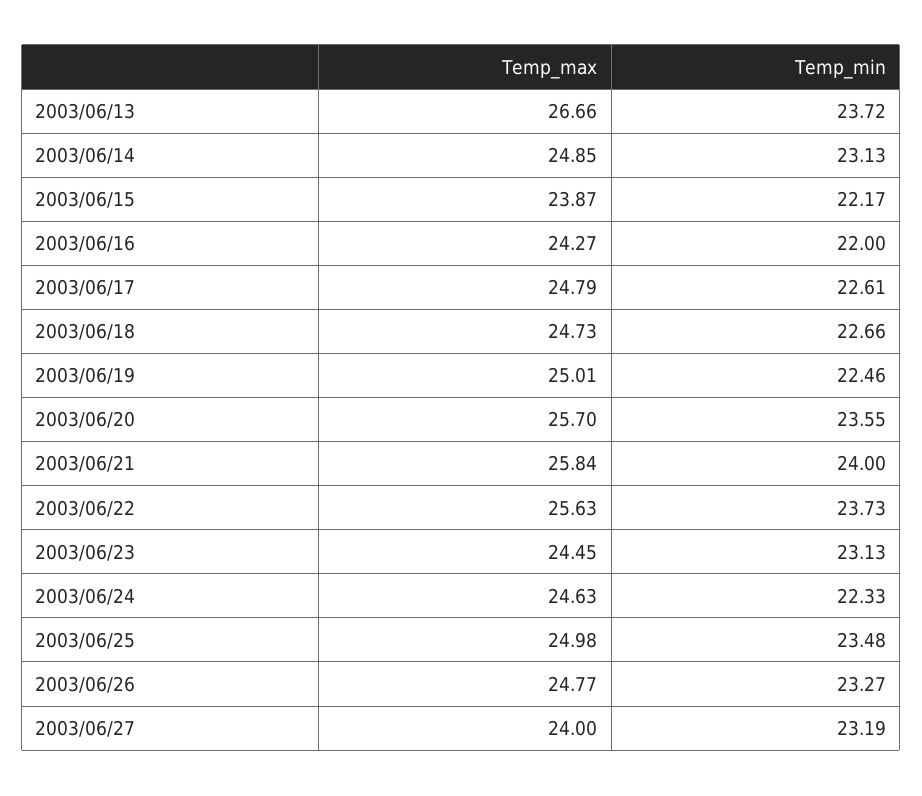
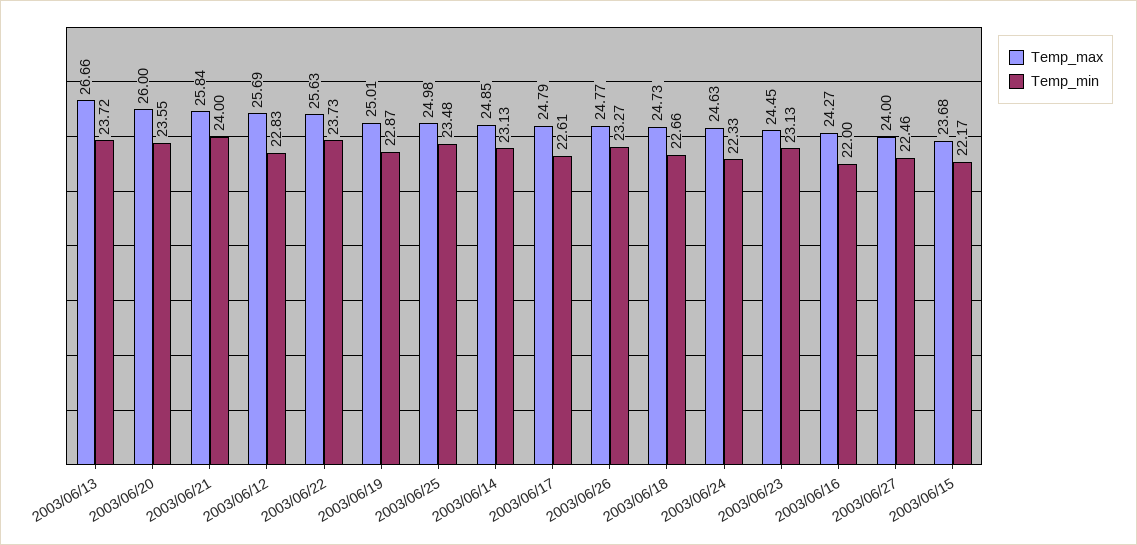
Temp_max, 2003/06/15: 23.87 -> 23.68
Temp_min, 2003/06/19: 22.46 -> 22.87
Temp_max, 2003/06/20: 25.7 -> 26
Temp_min, 2003/06/27: 23.19 -> 22.46
Temp_max, 2003/06/12: none -> 25.69
Temp_min, 2003/06/12: none -> 22.83

